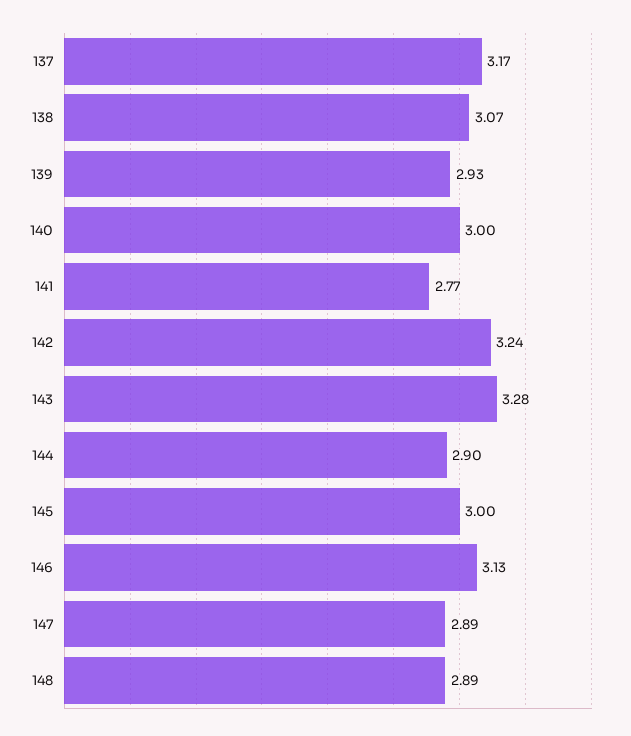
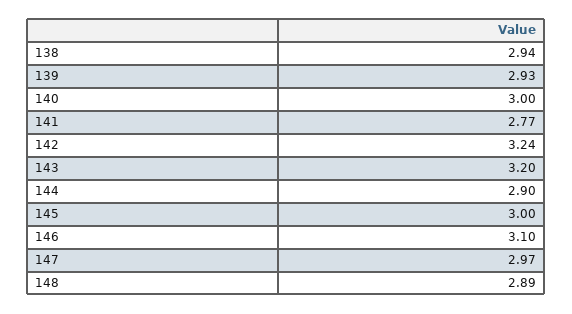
137: 3.17 -> none
138: 3.07 -> 2.94
143: 3.28 -> 3.2
146: 3.13 -> 3.1
147: 2.89 -> 2.97

